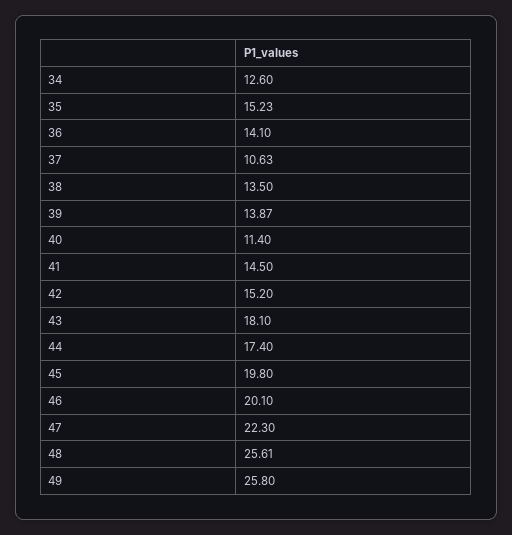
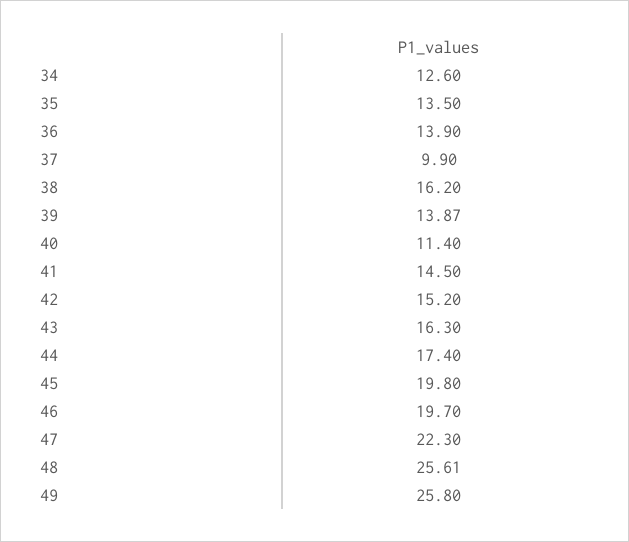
35: 15.23 -> 13.5
36: 14.1 -> 13.9
37: 10.63 -> 9.9
38: 13.5 -> 16.2
43: 18.1 -> 16.3
46: 20.1 -> 19.7

